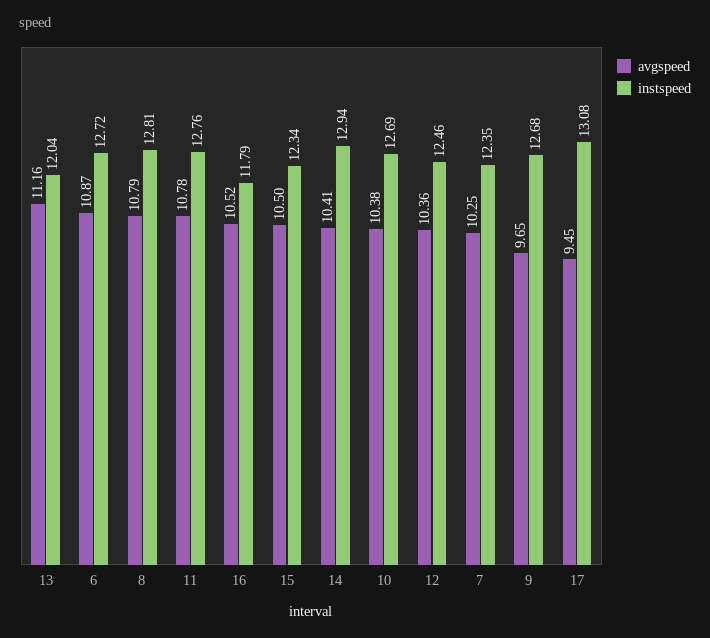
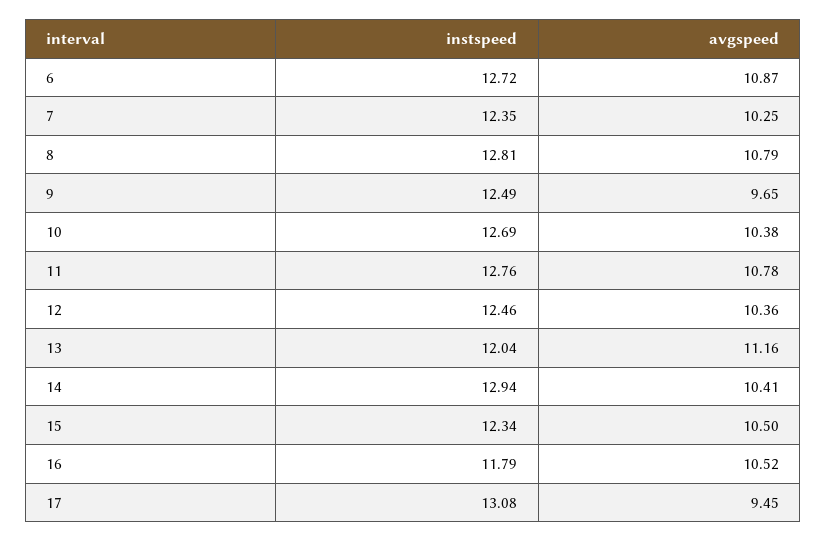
instspeed, 9: 12.68 -> 12.49

